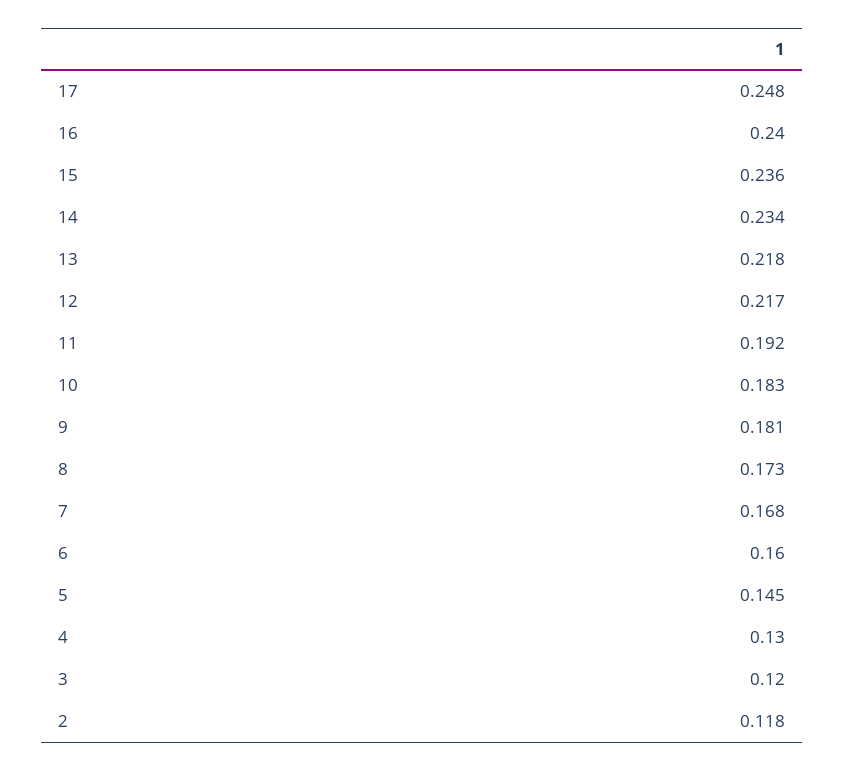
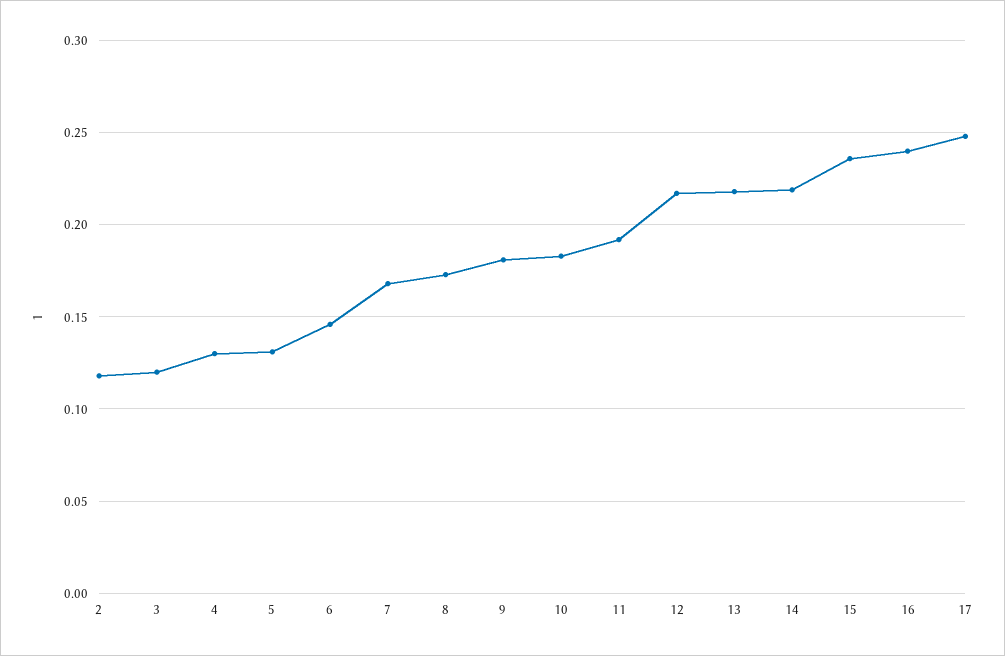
14: 0.234 -> 0.22
6: 0.16 -> 0.145
5: 0.145 -> 0.13

